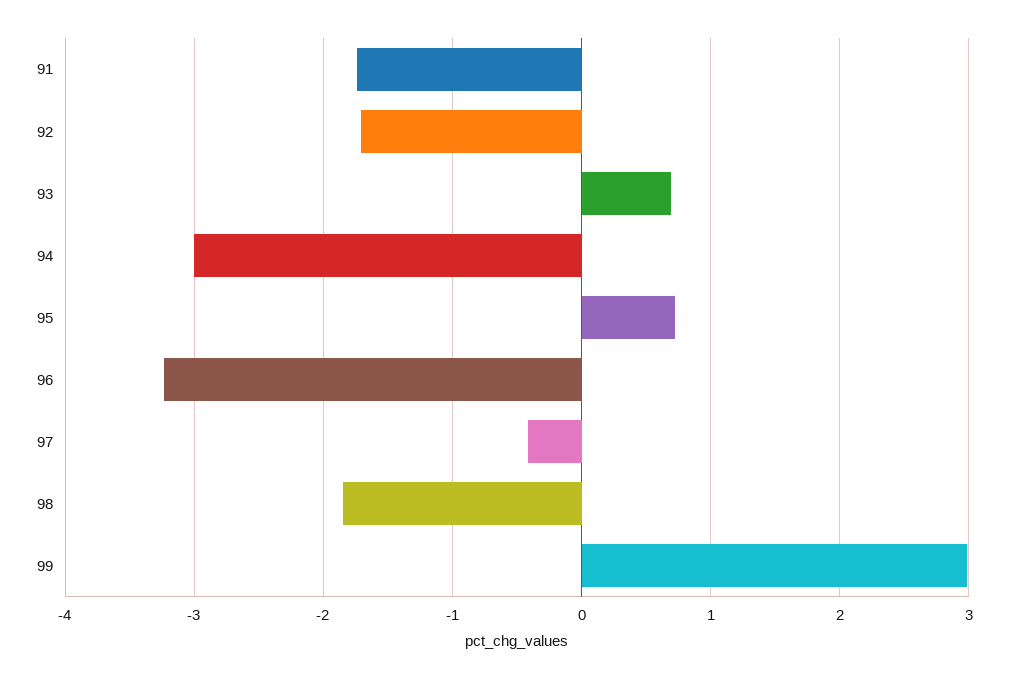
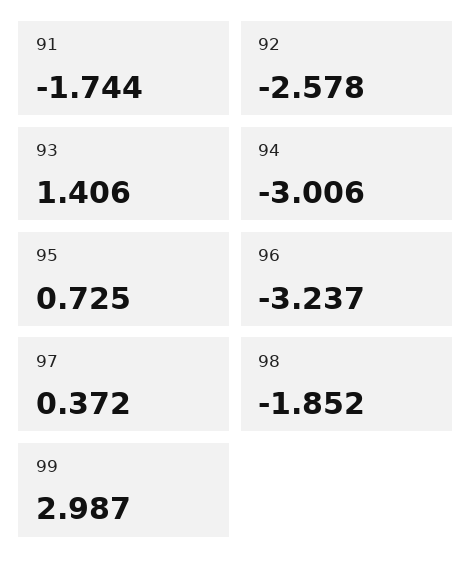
92: -1.7 -> -2.578
93: 0.7 -> 1.406
97: -0.4 -> 0.372

